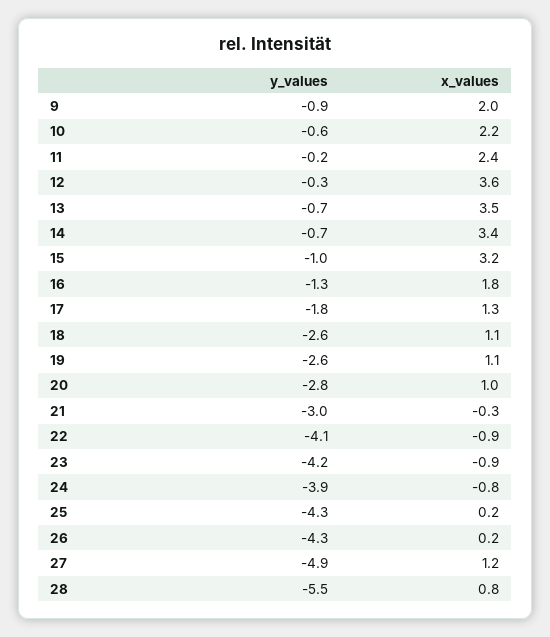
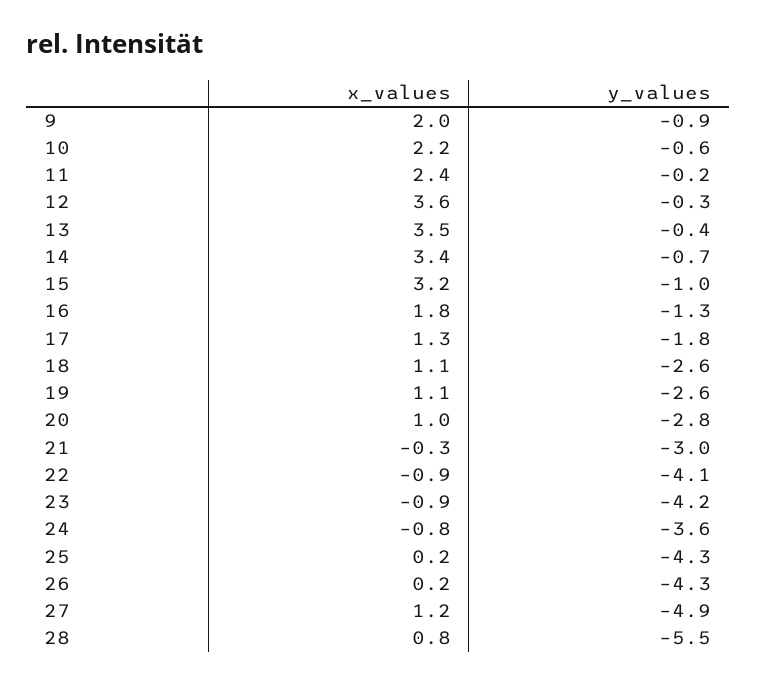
y_values, 13: -0.7 -> -0.4
y_values, 24: -3.9 -> -3.6

